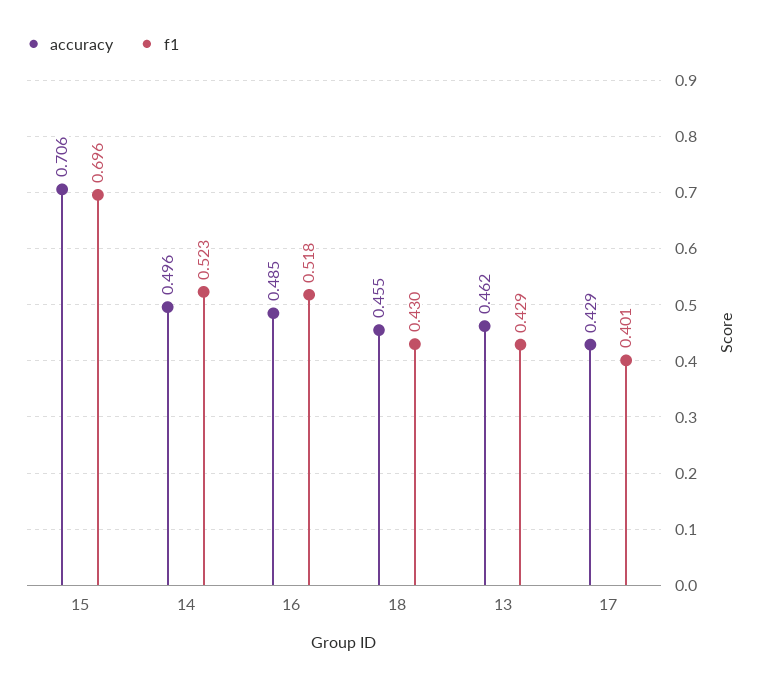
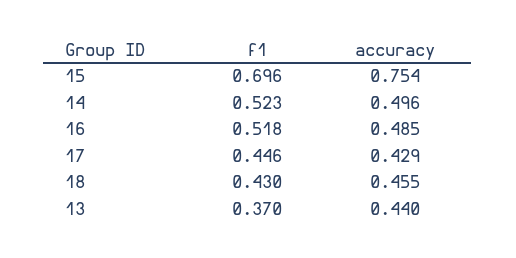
accuracy, 15: 0.706 -> 0.754
accuracy, 13: 0.462 -> 0.44
f1, 13: 0.429 -> 0.37
f1, 17: 0.401 -> 0.446

